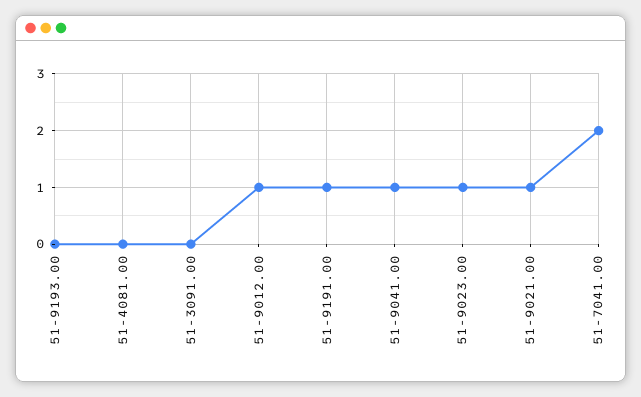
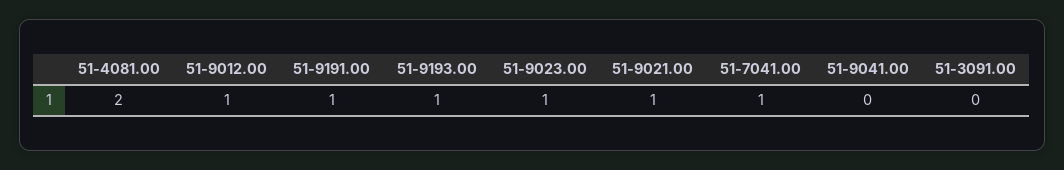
51-9193.00: 0 -> 1
51-4081.00: 0 -> 2
51-9041.00: 1 -> 0
51-7041.00: 2 -> 1

